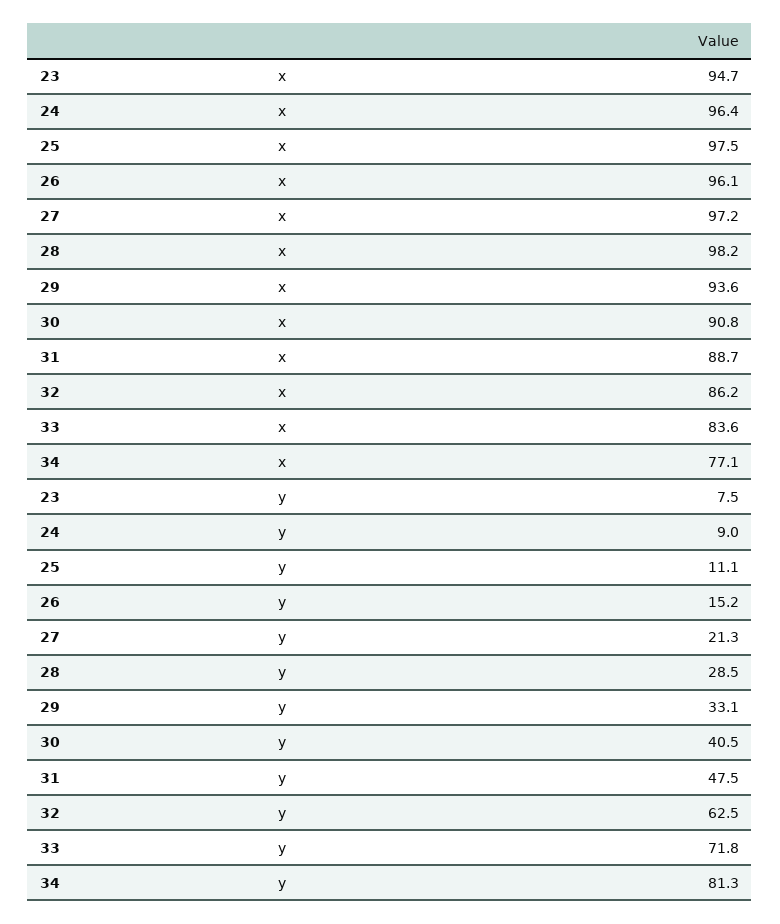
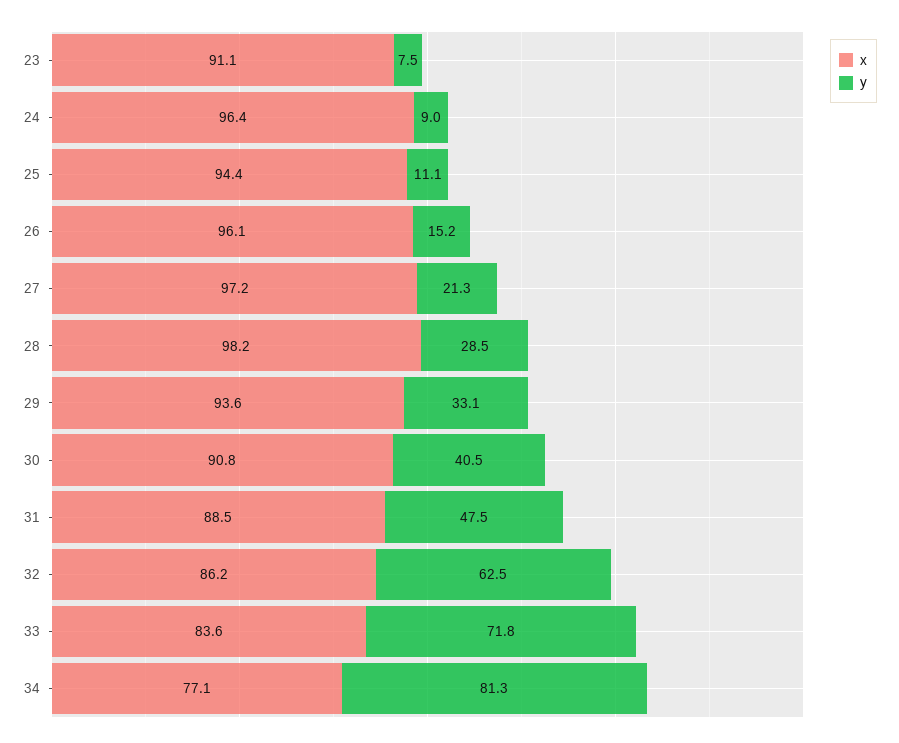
x, 23: 94.7 -> 91.1
x, 25: 97.5 -> 94.4
x, 31: 88.7 -> 88.5

